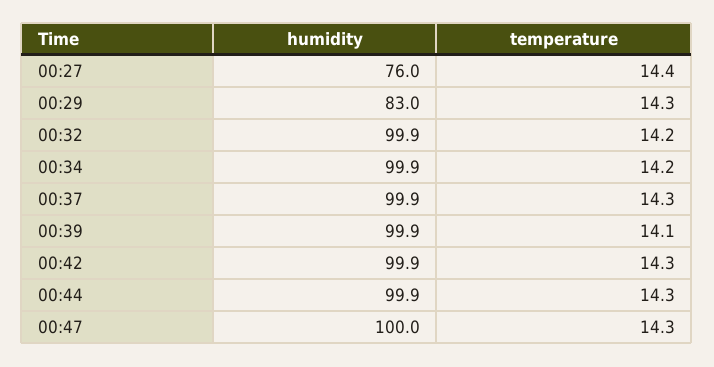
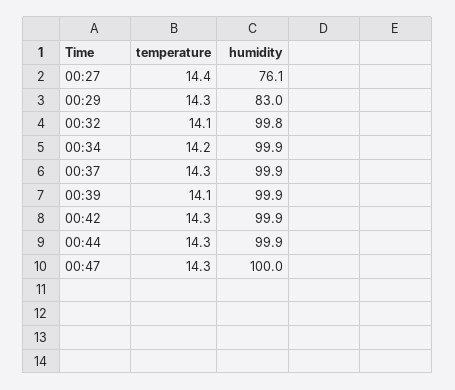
humidity, 00:27: 76 -> 76.1
humidity, 00:32: 99.9 -> 99.8
temperature, 00:32: 14.2 -> 14.1

